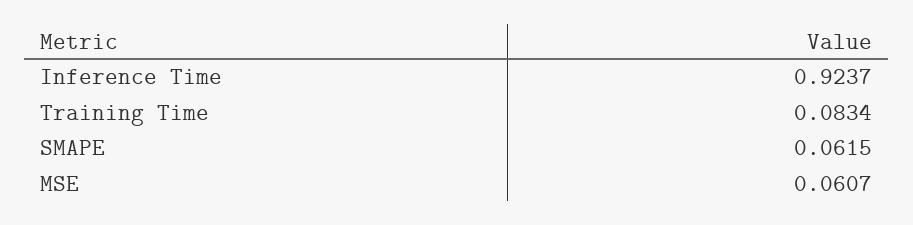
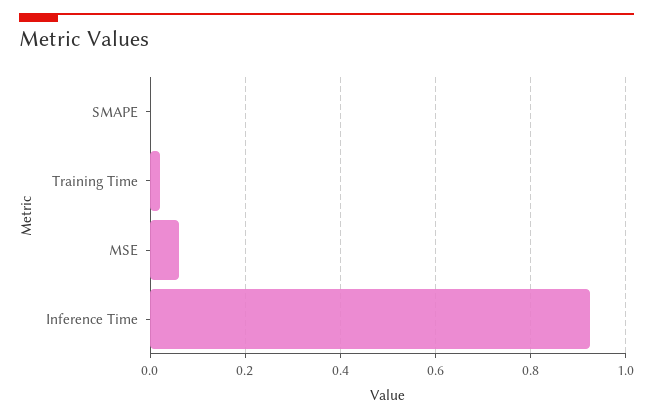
Training Time: 0.0834 -> 0.02
SMAPE: 0.0615 -> 0

